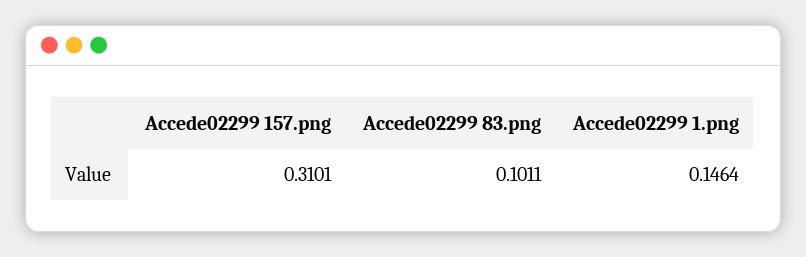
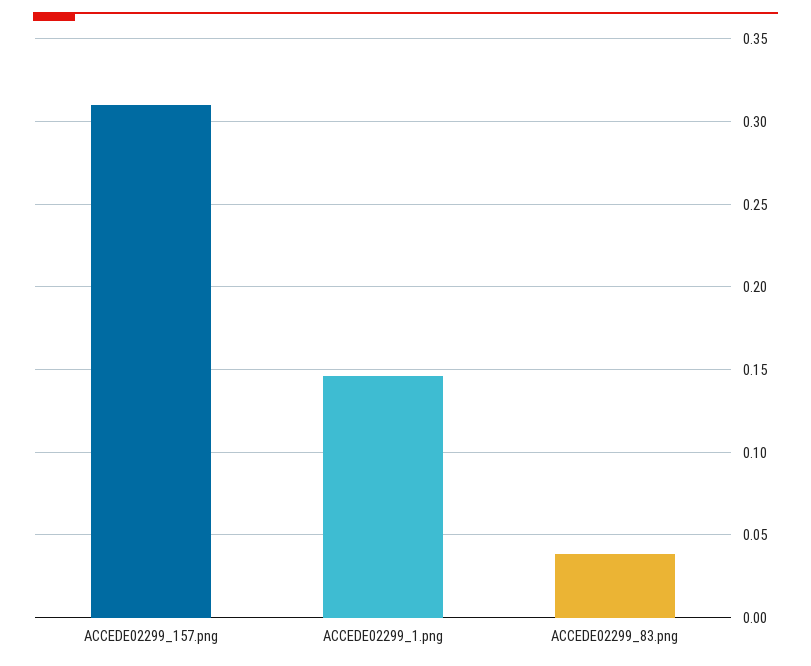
Accede02299 83.png: 0.1011 -> 0.04

